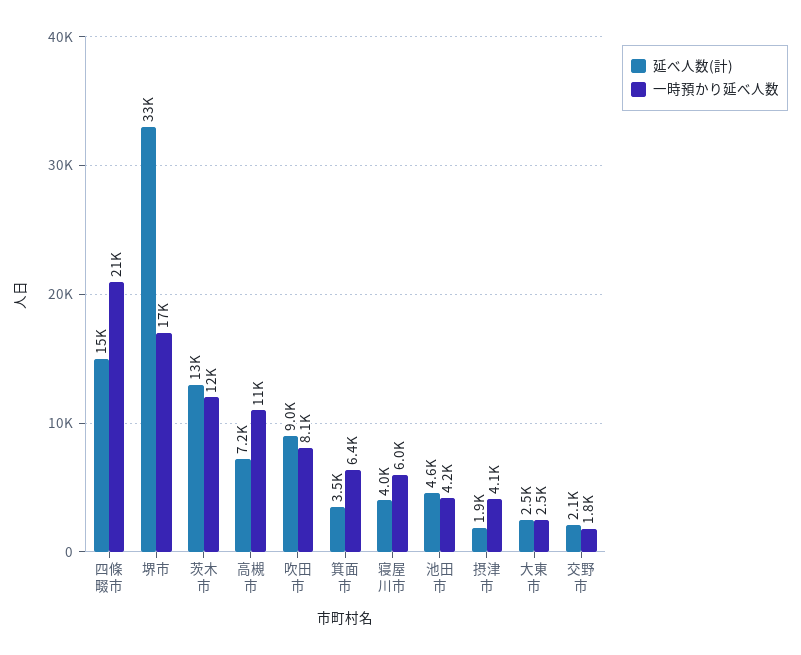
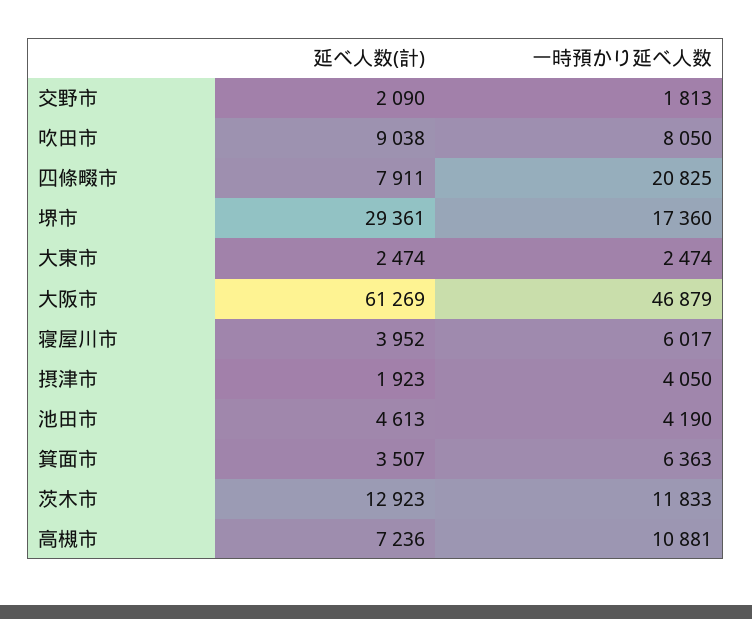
延べ人数(計), 四條畷市: 15000 -> 7911
延べ人数(計), 堺市: 33000 -> 29361
延べ人数(計), 大阪市: none -> 61269
一時預かり延べ人数, 大阪市: none -> 46879

